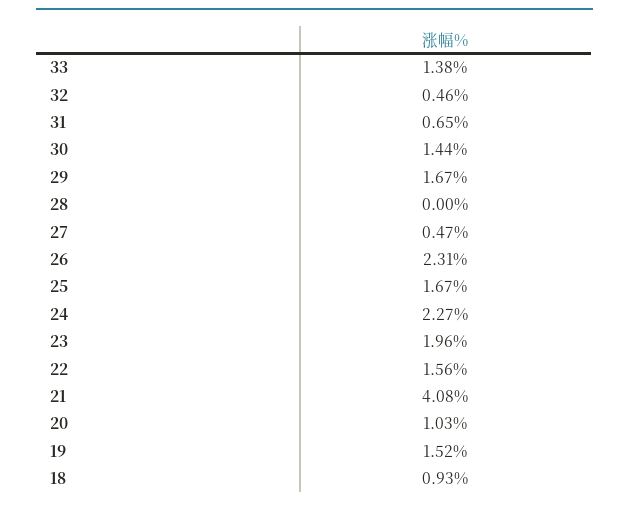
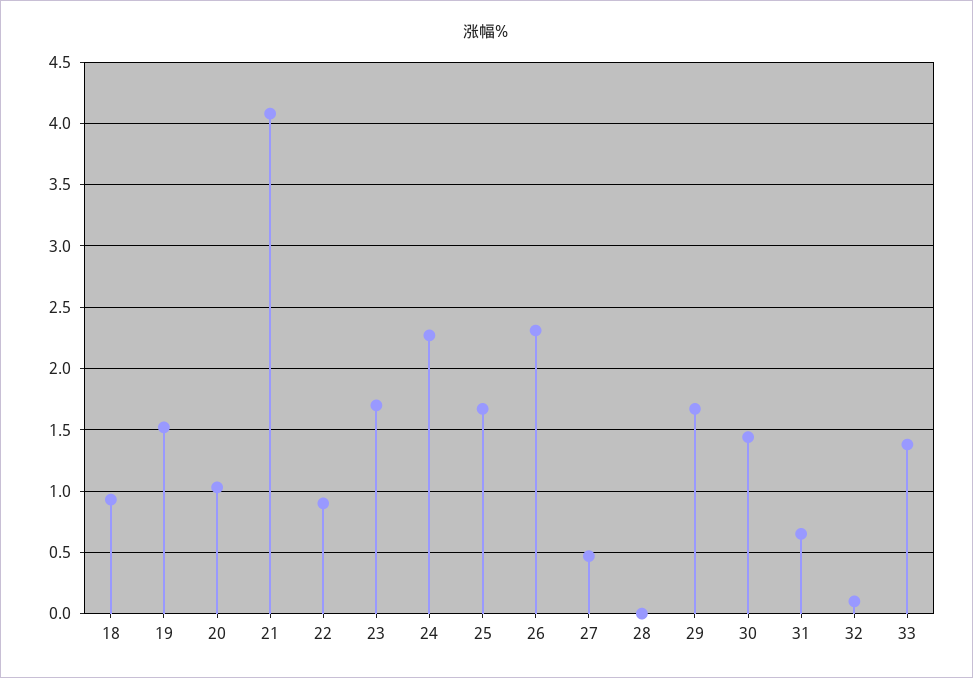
32: 0.46 -> 0.1
23: 1.96 -> 1.7
22: 1.56 -> 0.9

